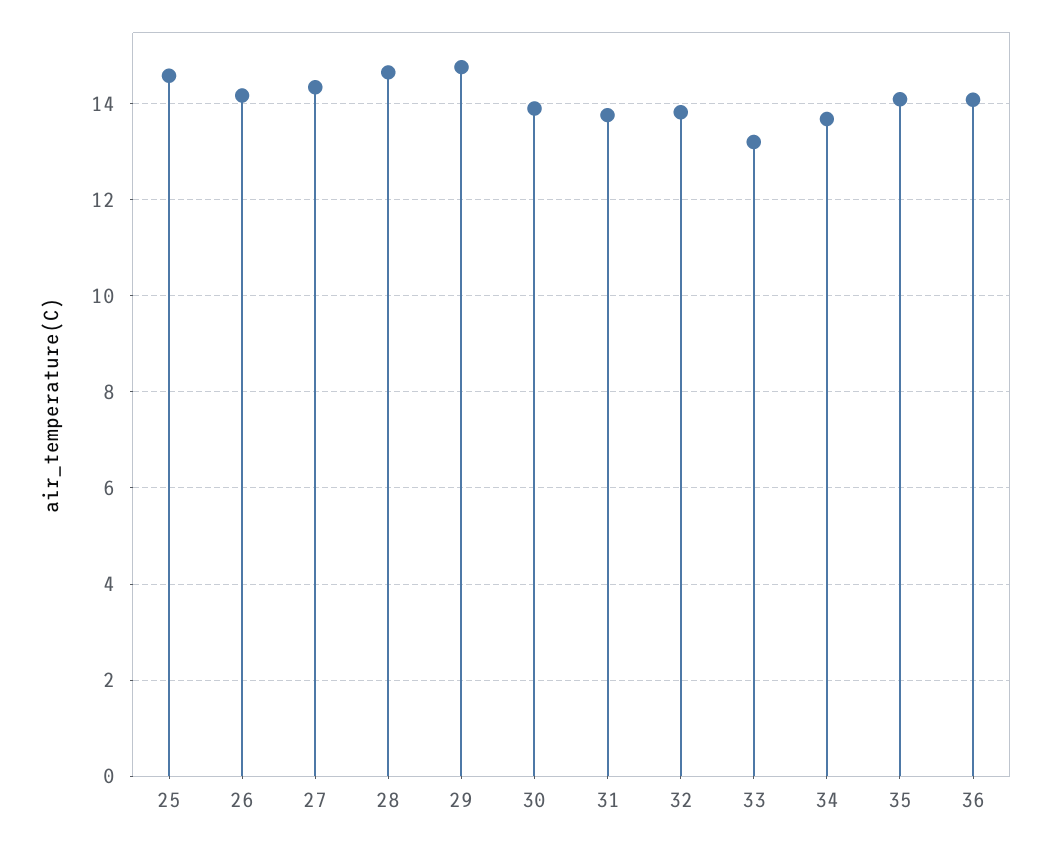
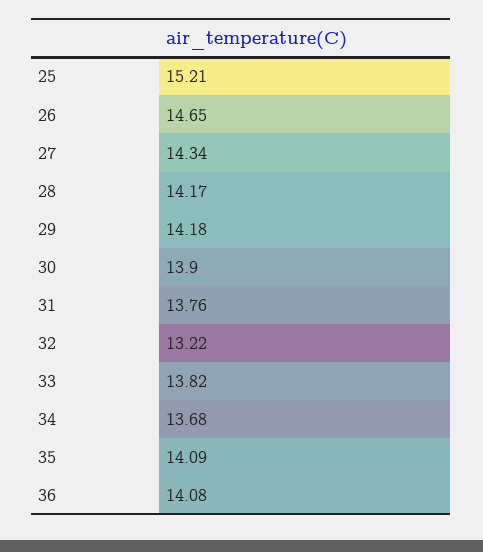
25: 14.6 -> 15.21
26: 14.2 -> 14.65
28: 14.6 -> 14.17
29: 14.8 -> 14.18
32: 13.8 -> 13.22
33: 13.2 -> 13.82

